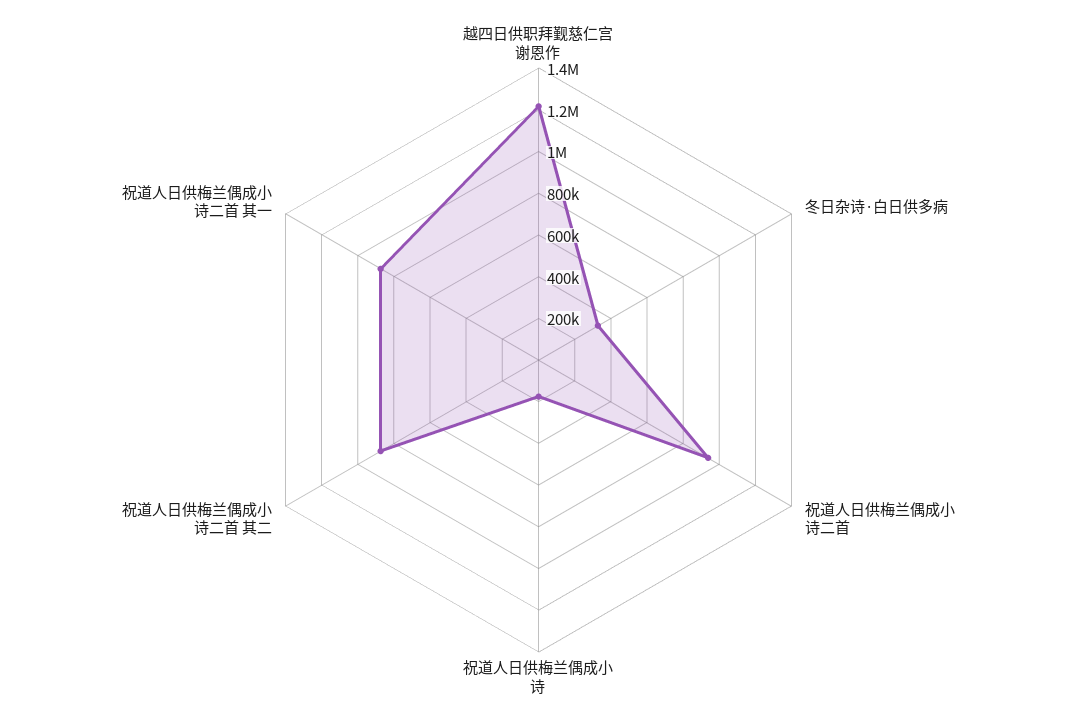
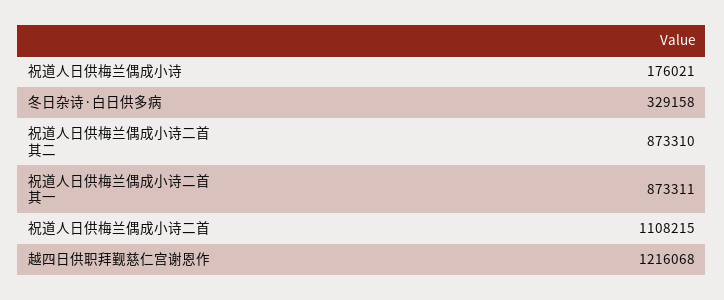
祝道人日供梅兰偶成小诗二首: 950000 -> 1108215

